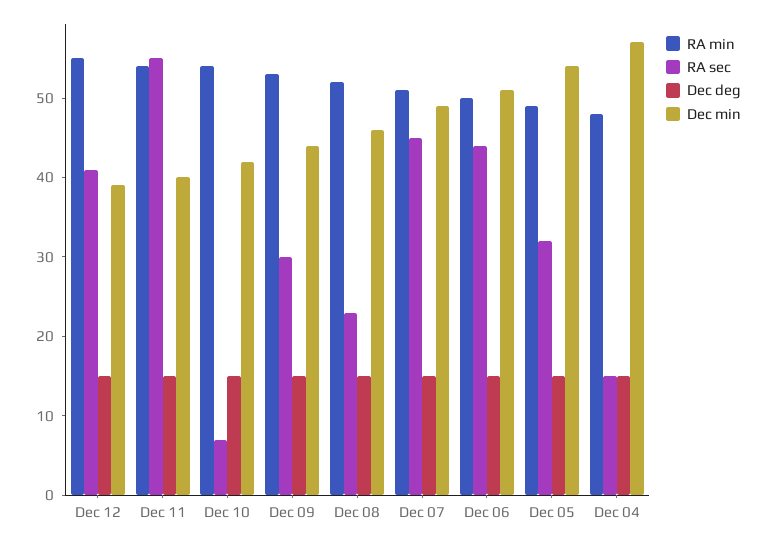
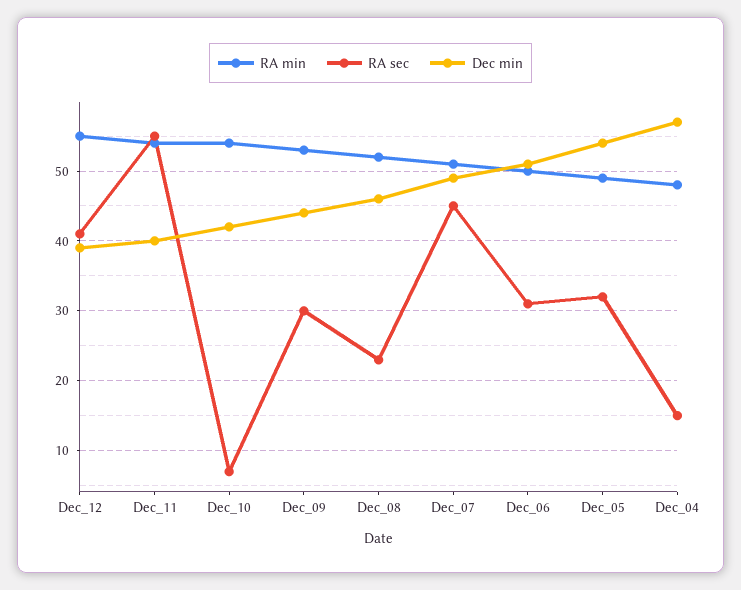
Dec deg, Dec 12: 15 -> none
Dec deg, Dec 11: 15 -> none
Dec deg, Dec 10: 15 -> none
Dec deg, Dec 09: 15 -> none
Dec deg, Dec 08: 15 -> none
Dec deg, Dec 07: 15 -> none
RA sec, Dec 06: 45 -> 31
Dec deg, Dec 06: 15 -> none
Dec deg, Dec 05: 15 -> none
Dec deg, Dec 04: 15 -> none

